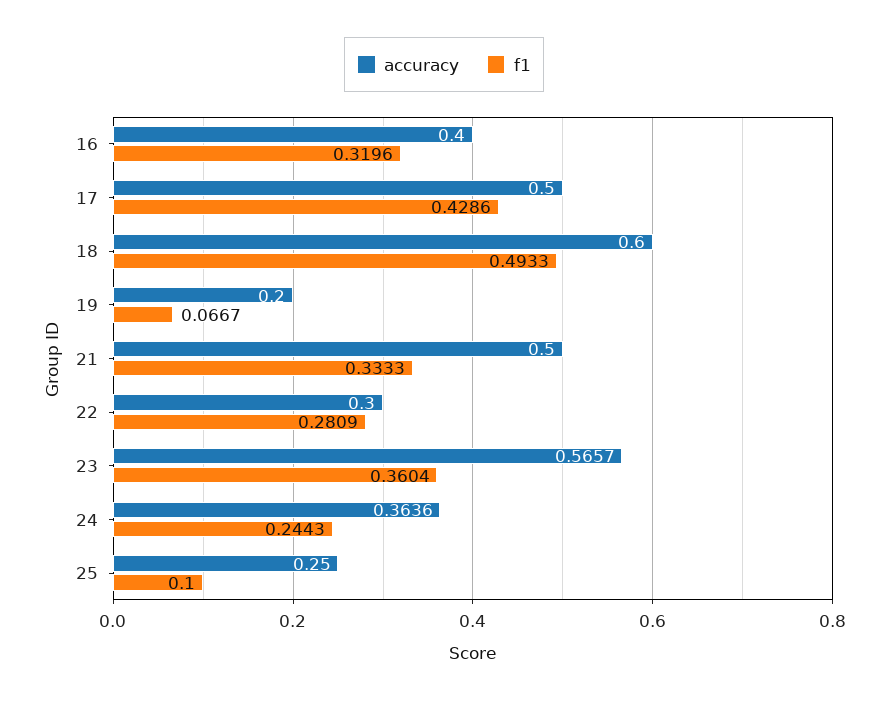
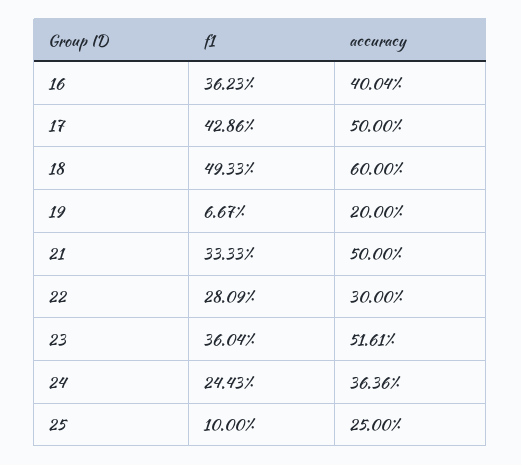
accuracy, 16: 0.4 -> 0.4004
f1, 16: 0.3196 -> 0.3623
accuracy, 23: 0.5657 -> 0.5161

